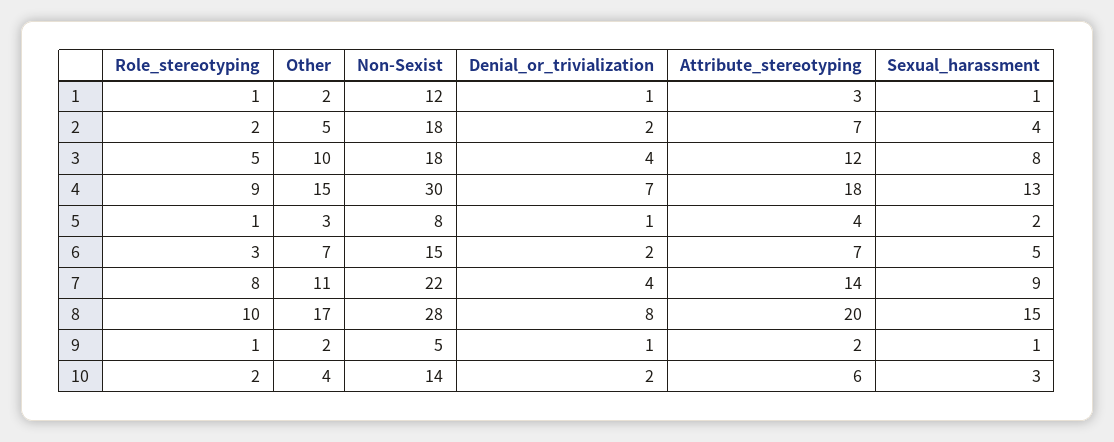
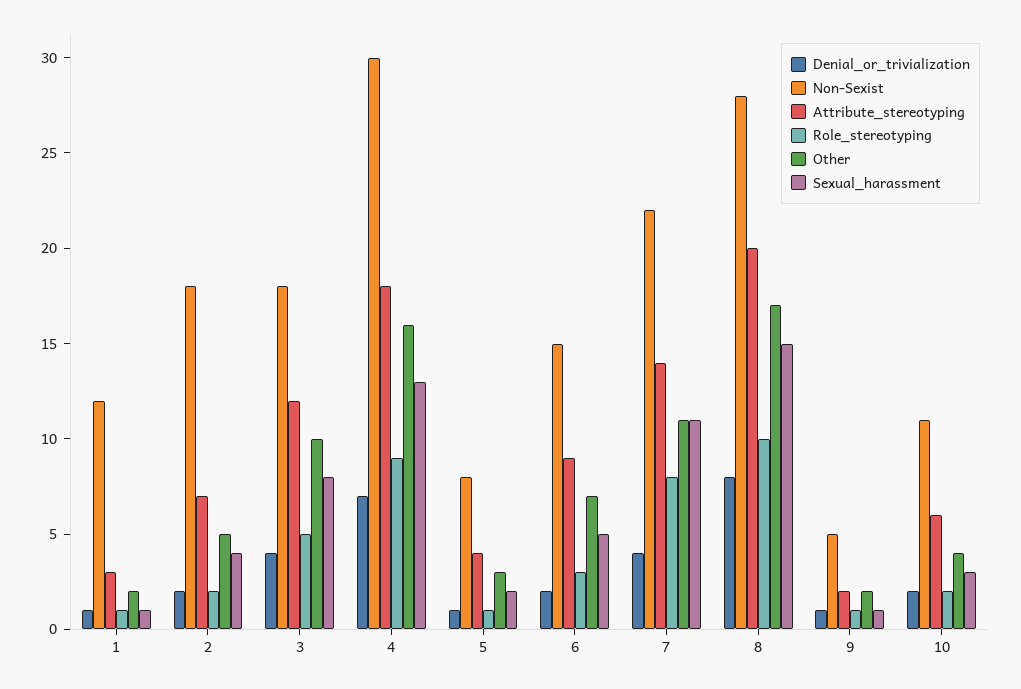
Other, 4: 15 -> 16
Attribute_stereotyping, 6: 7 -> 9
Sexual_harassment, 7: 9 -> 11
Non-Sexist, 10: 14 -> 11

